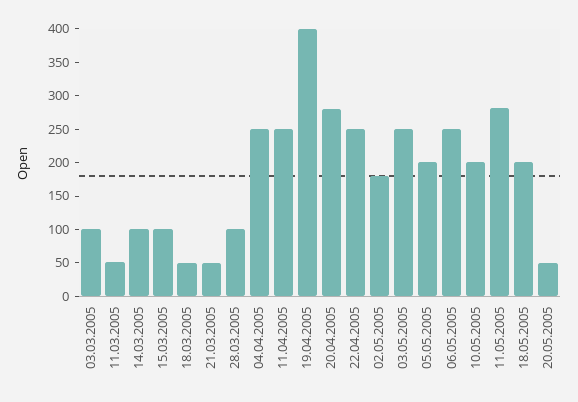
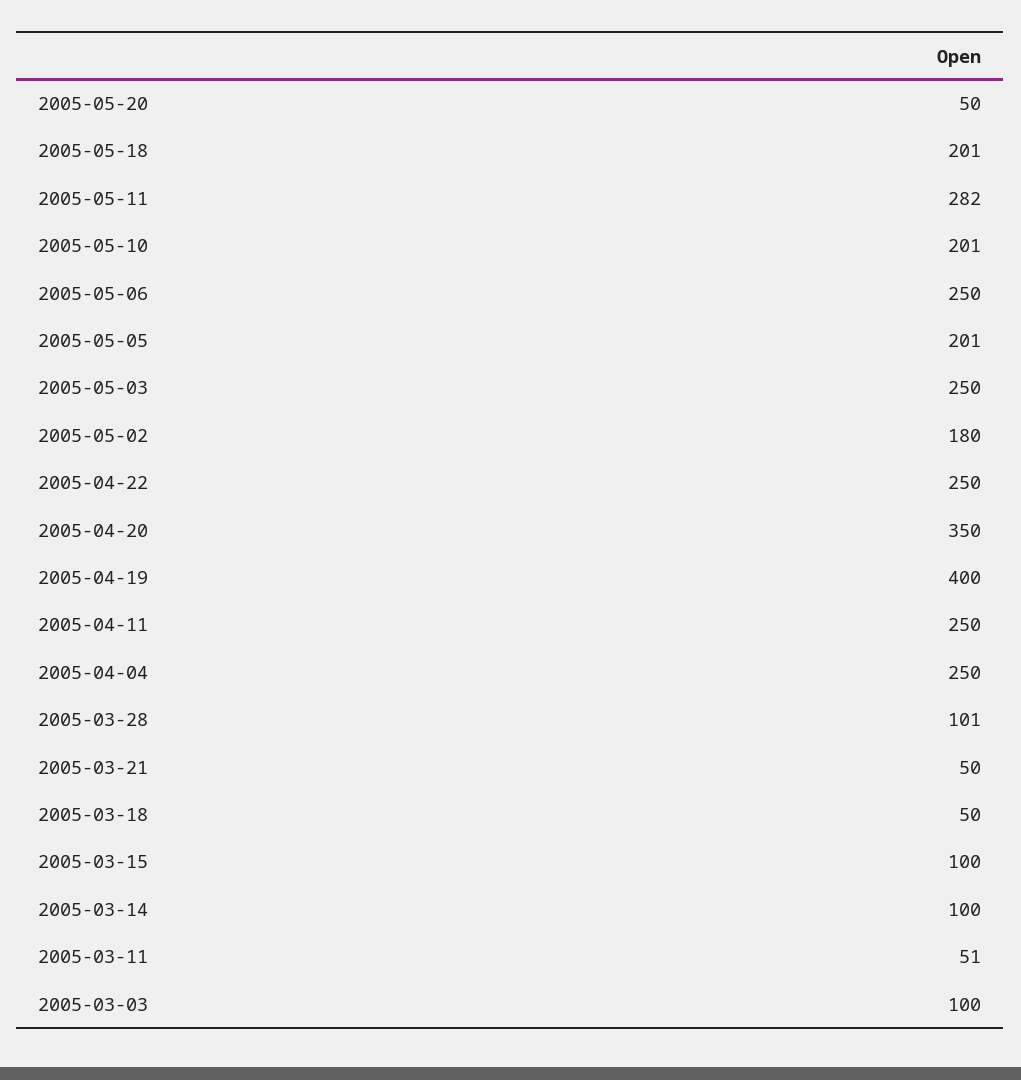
20.04.2005: 275 -> 350

